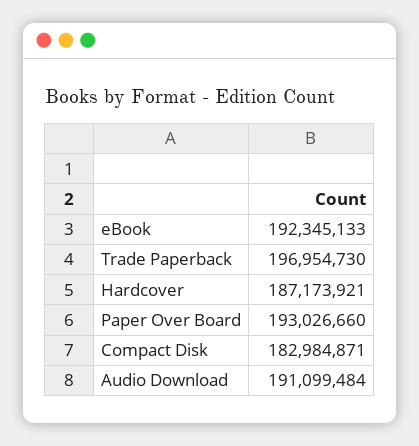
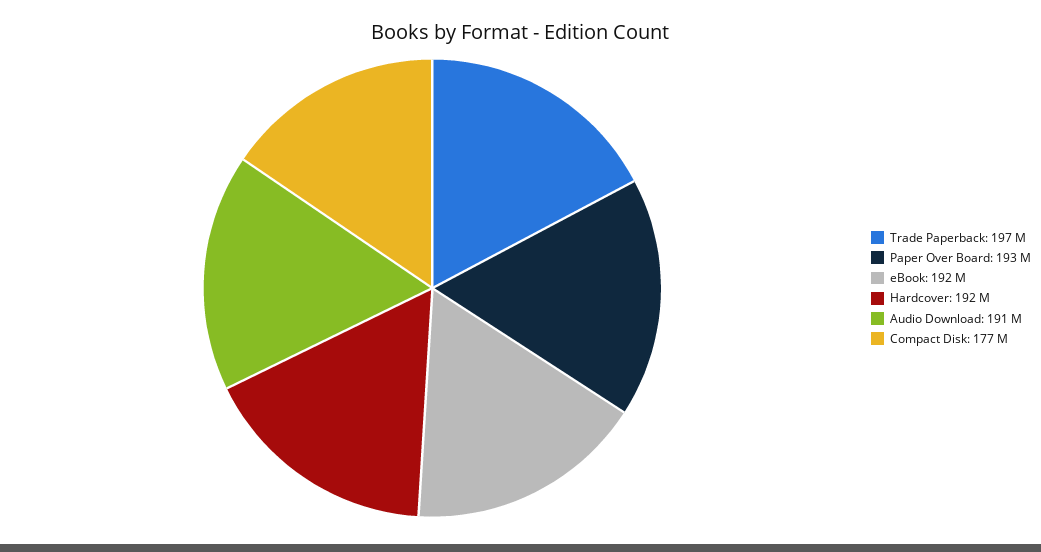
Hardcover: 187173921 -> 192000000
Compact Disk: 182984871 -> 177000000

